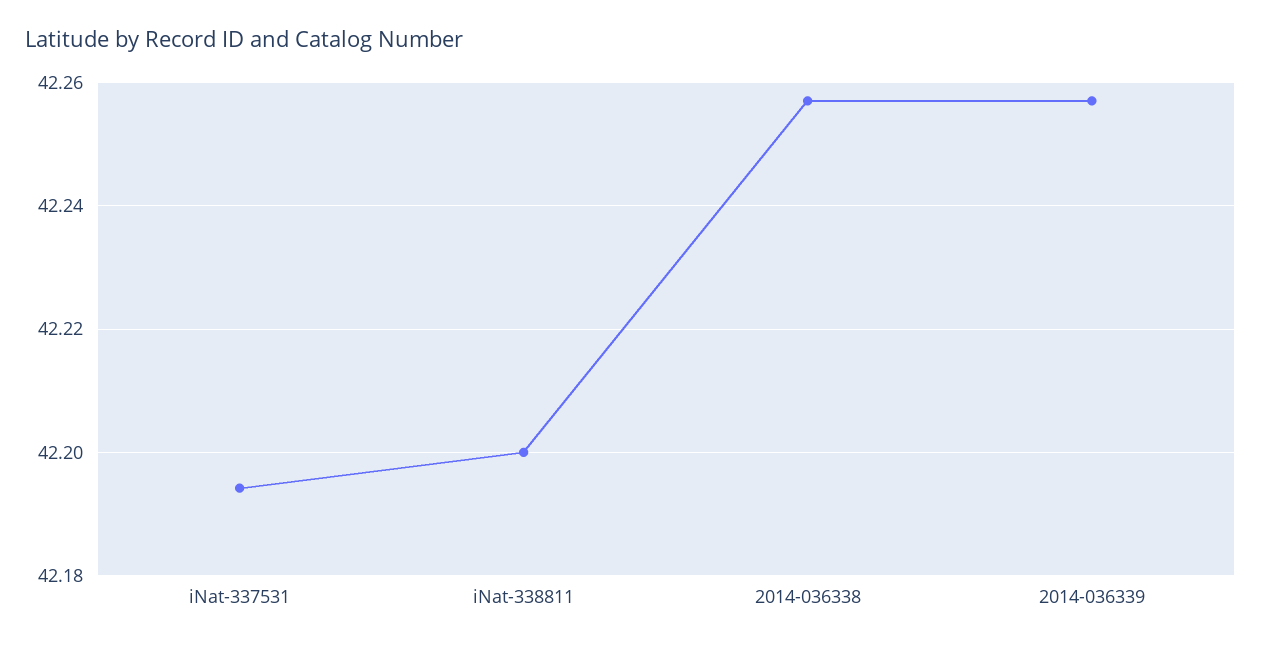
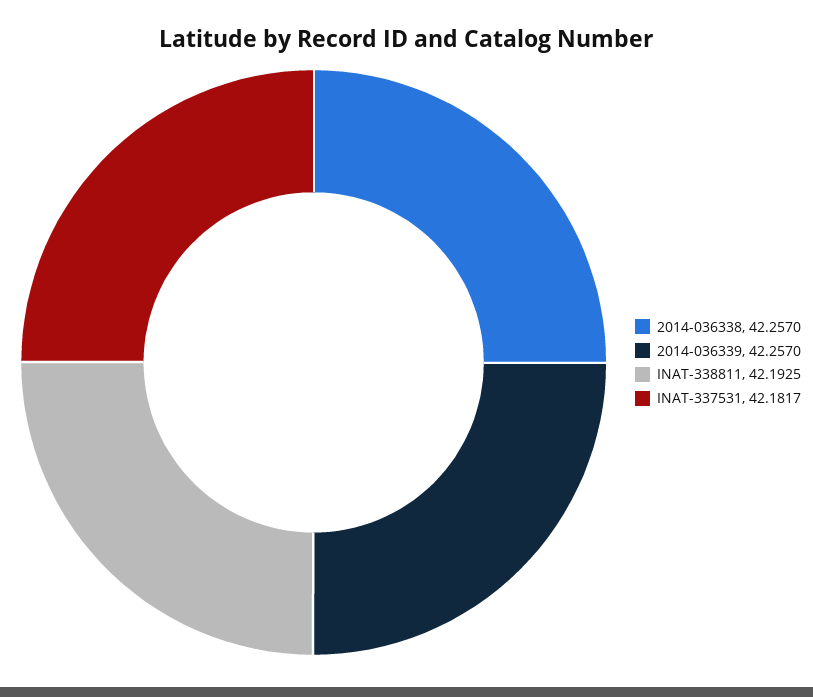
iNat-337531: 42.194 -> 42.1817
iNat-338811: 42.2 -> 42.1925

